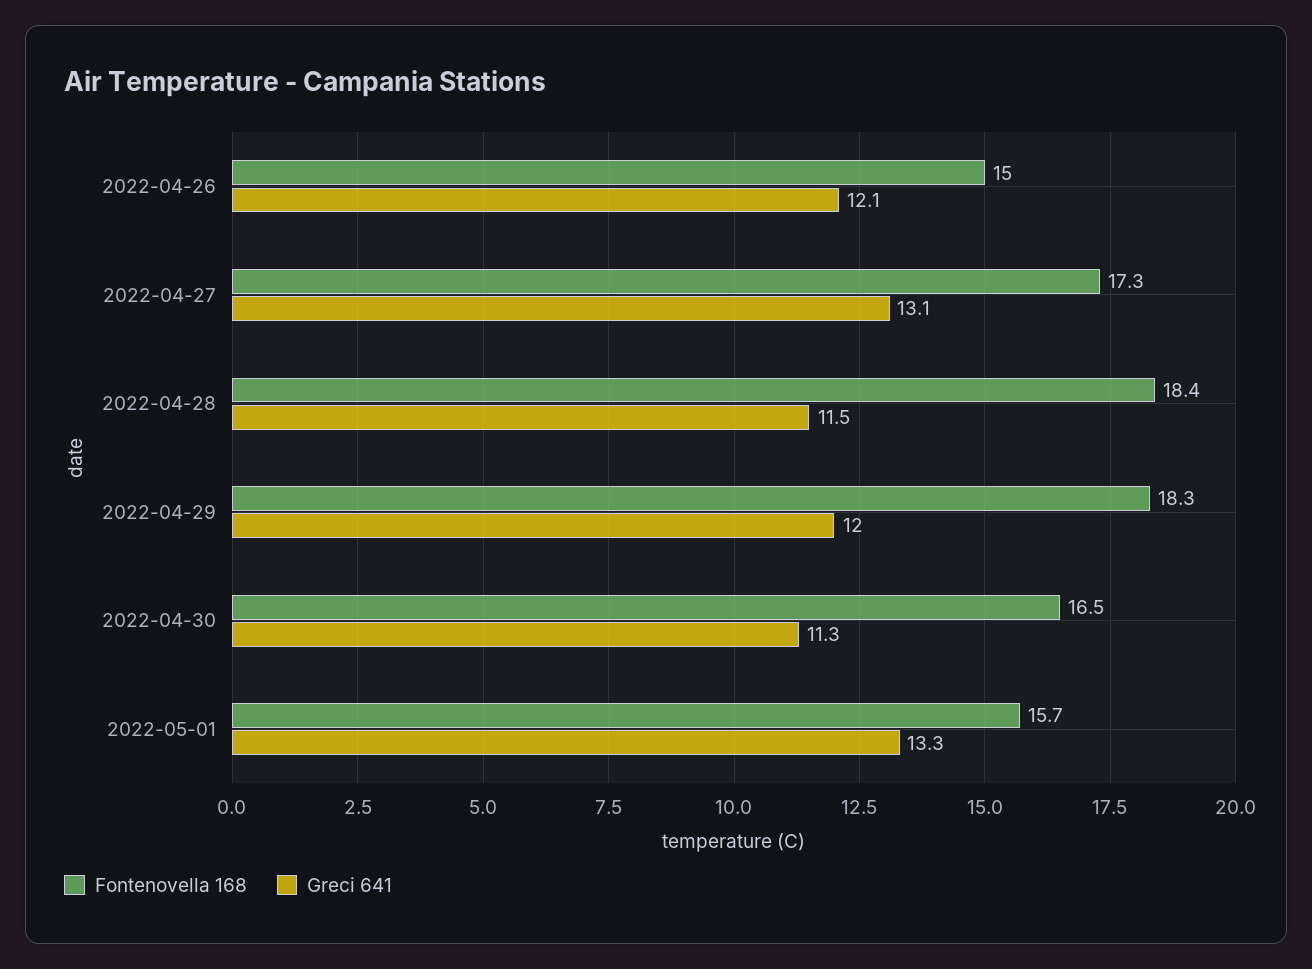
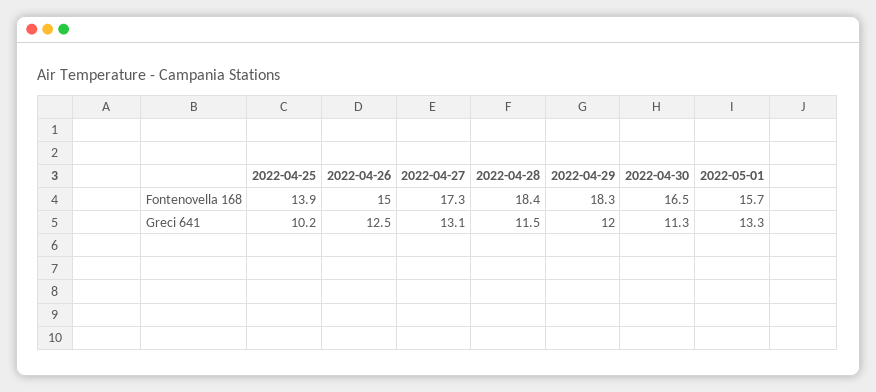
Greci 641, 2022-04-26: 12.1 -> 12.5
Fontenovella 168, 2022-04-25: none -> 13.9
Greci 641, 2022-04-25: none -> 10.2

